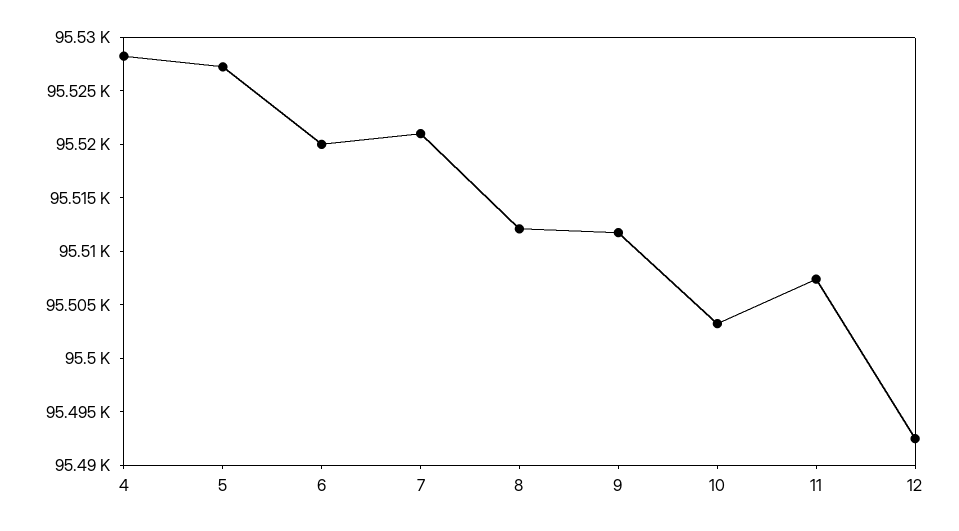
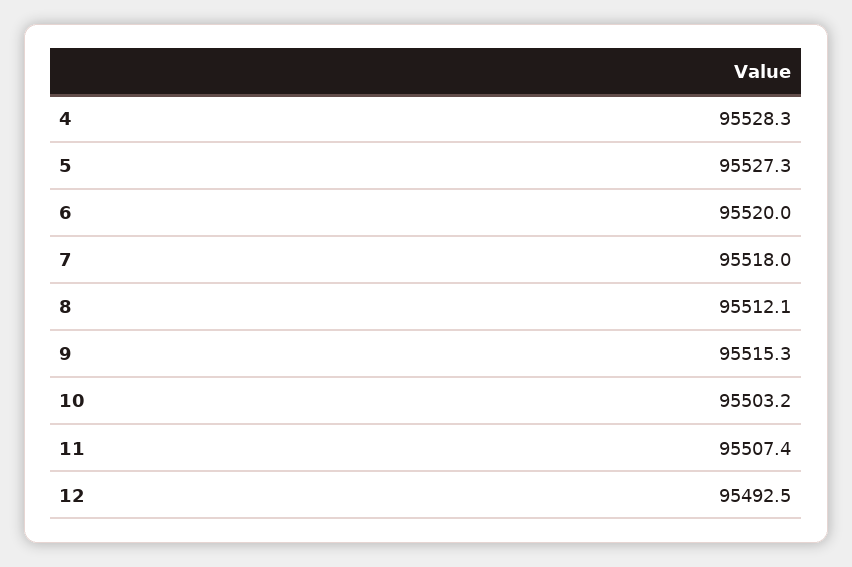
7: 95521 -> 95518
9: 95512 -> 95515.3

